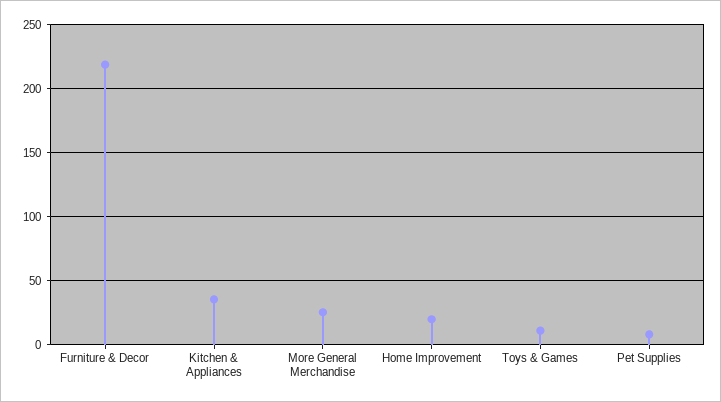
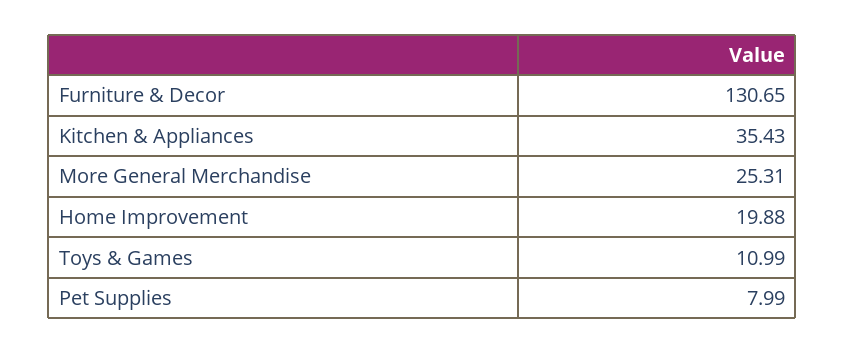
Furniture & Decor: 220 -> 130.65

